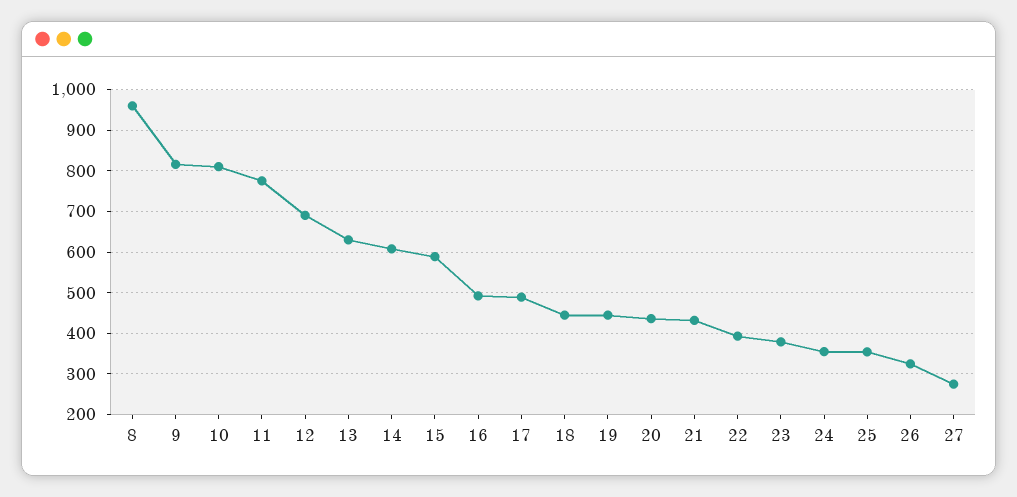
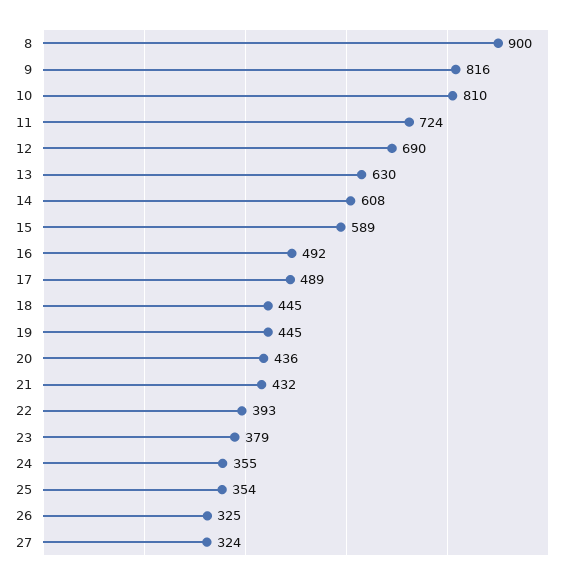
8: 960 -> 900
11: 780 -> 724
27: 280 -> 324

